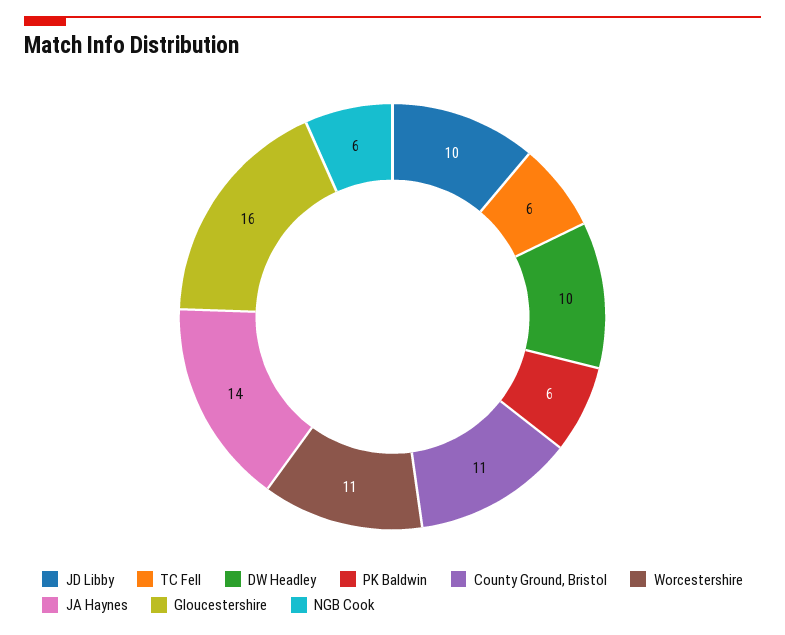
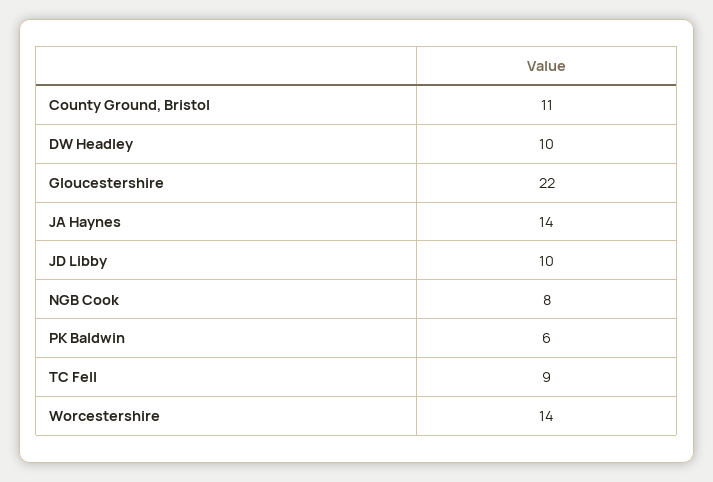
TC Fell: 6 -> 9
Worcestershire: 11 -> 14
Gloucestershire: 16 -> 22
NGB Cook: 6 -> 8

